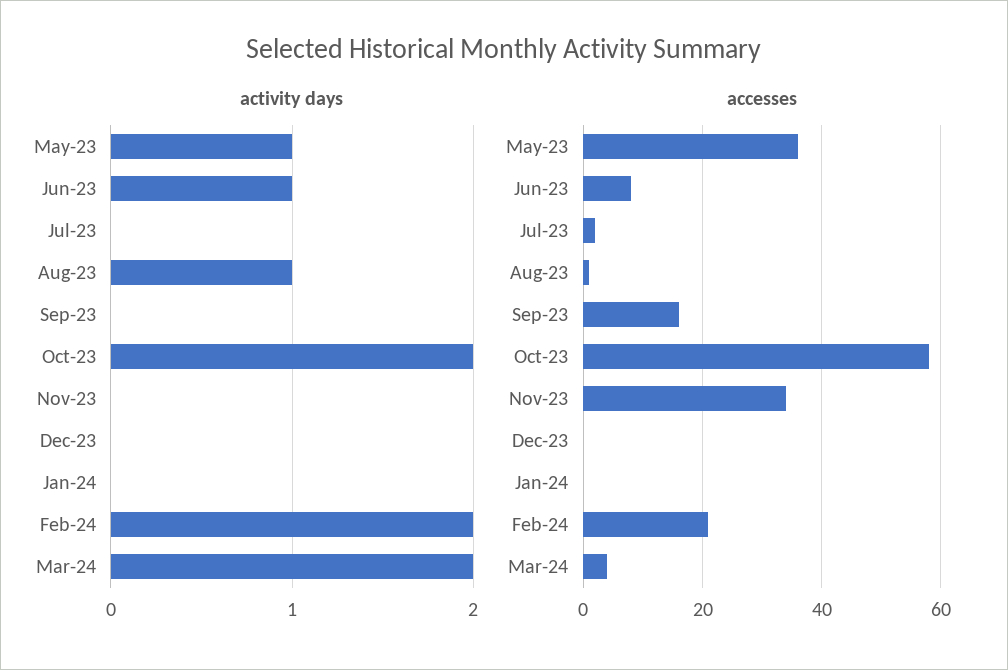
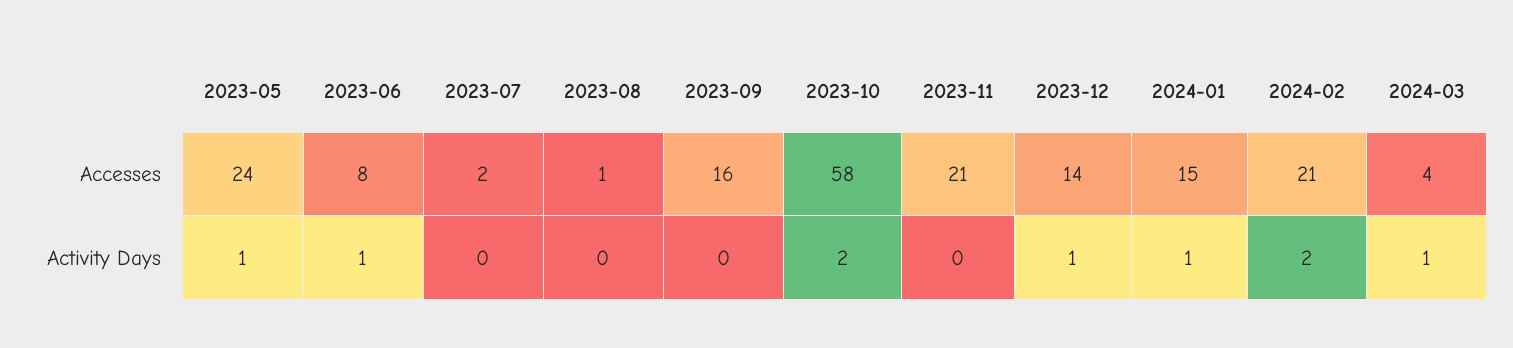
activity days, Aug-23: 1 -> 0
activity days, Dec-23: 0 -> 1
activity days, Jan-24: 0 -> 1
activity days, Mar-24: 2 -> 1
accesses, May-23: 35 -> 24
accesses, Nov-23: 35 -> 21
accesses, Dec-23: 0 -> 14
accesses, Jan-24: 0 -> 15

